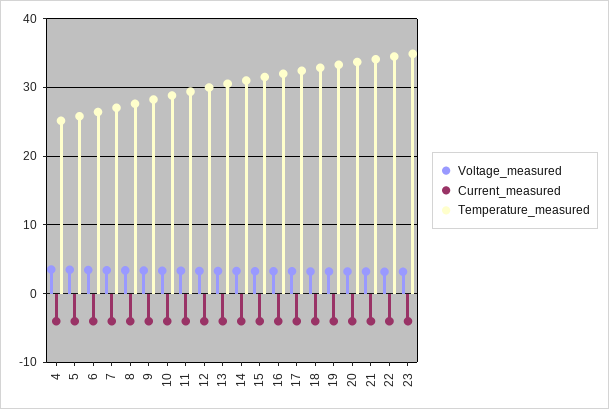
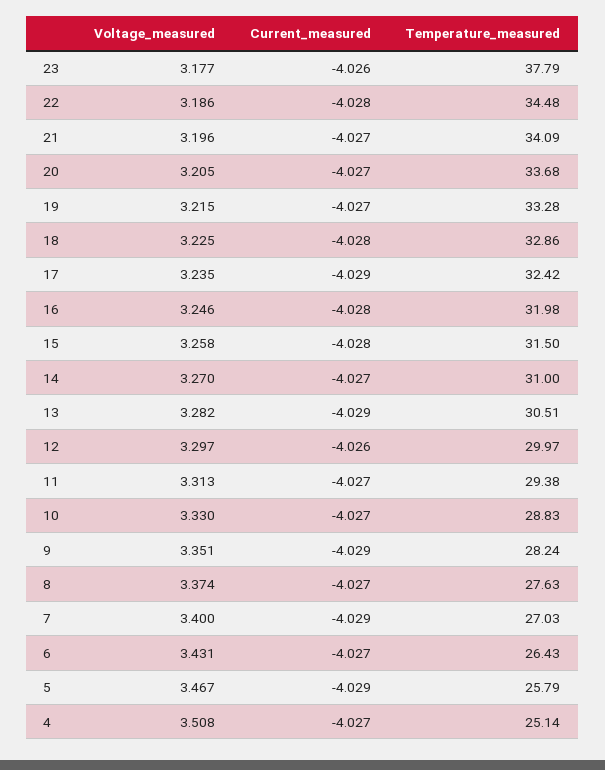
Temperature_measured, 23: 35 -> 37.79

